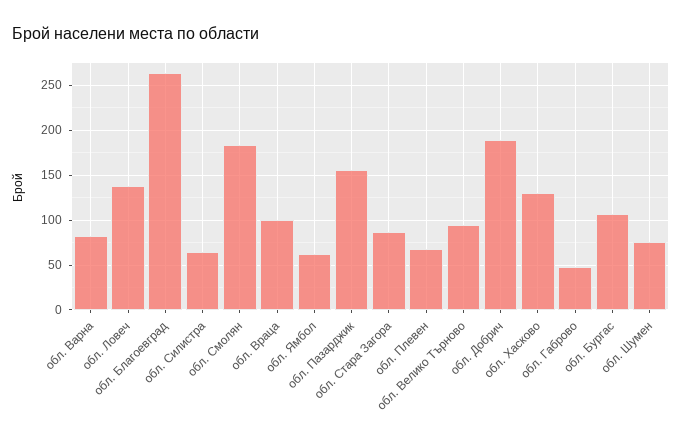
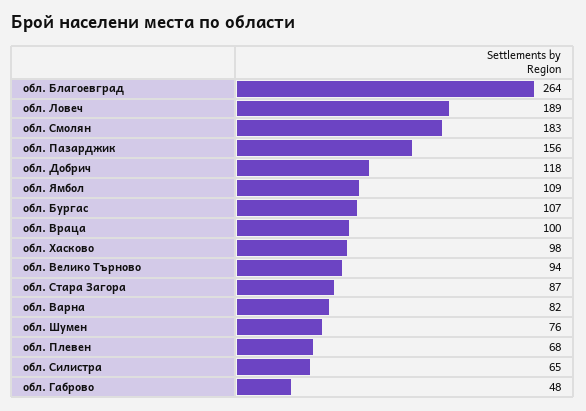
обл. Ловеч: 140 -> 189
обл. Ямбол: 60 -> 109
обл. Добрич: 190 -> 118
обл. Хасково: 130 -> 98

